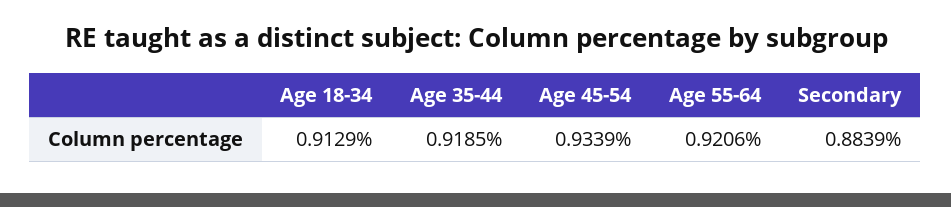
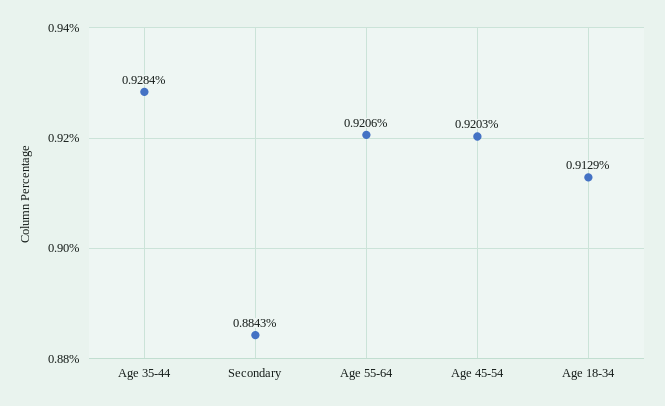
Age 35-44: 0.9185 -> 0.9284
Age 45-54: 0.9339 -> 0.9203
Secondary: 0.8839 -> 0.8843

